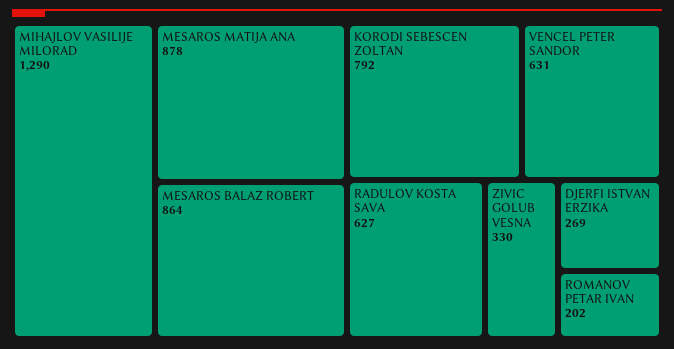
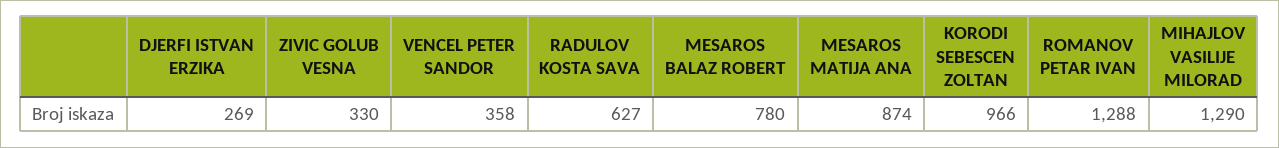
MESAROS MATIJA ANA: 878 -> 874
MESAROS BALAZ ROBERT: 864 -> 780
KORODI SEBESCEN ZOLTAN: 792 -> 966
VENCEL PETER SANDOR: 631 -> 358
ROMANOV PETAR IVAN: 202 -> 1288

